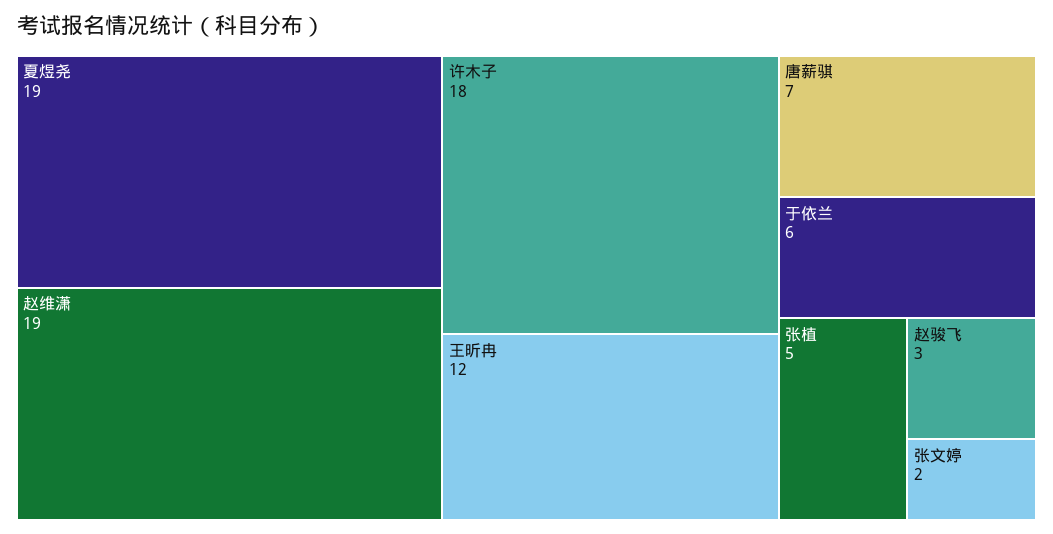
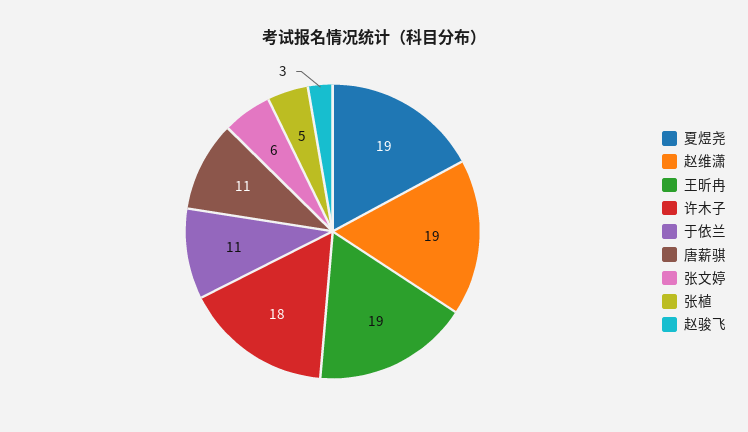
王昕冉: 12 -> 19
唐薪骐: 7 -> 11
于依兰: 6 -> 11
张文婷: 2 -> 6

